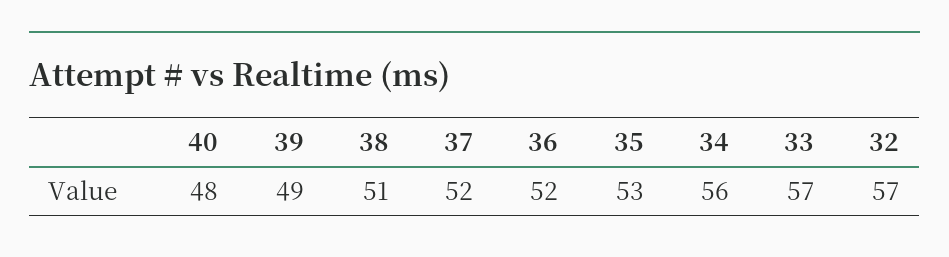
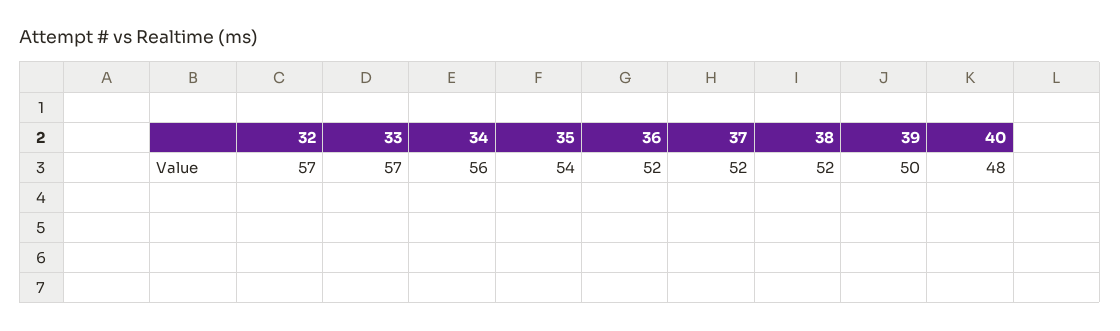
39: 49 -> 50
38: 51 -> 52
35: 53 -> 54

